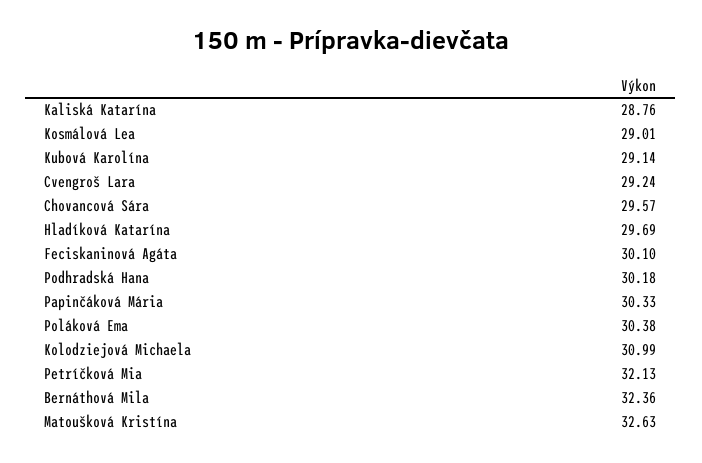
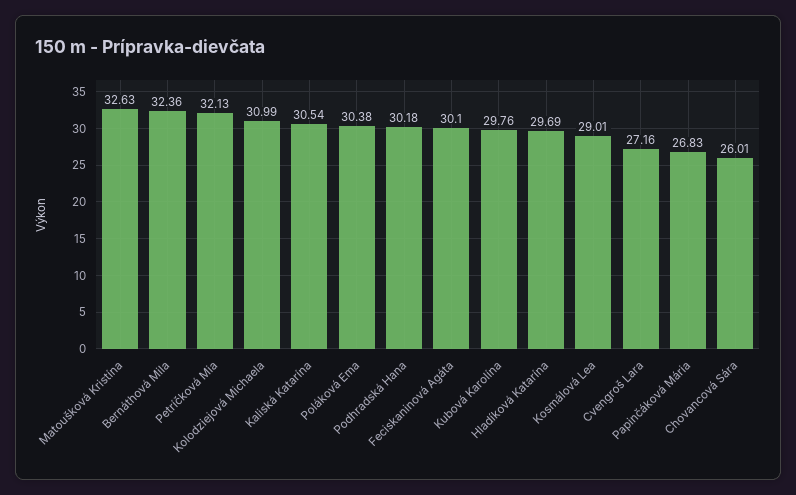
Kaliská Katarína: 28.76 -> 30.54
Kubová Karolína: 29.14 -> 29.76
Cvengroš Lara: 29.24 -> 27.16
Chovancová Sára: 29.57 -> 26.01
Papinčáková Mária: 30.33 -> 26.83

